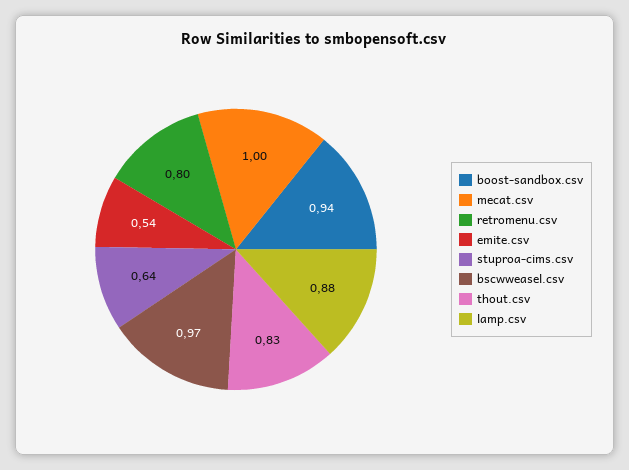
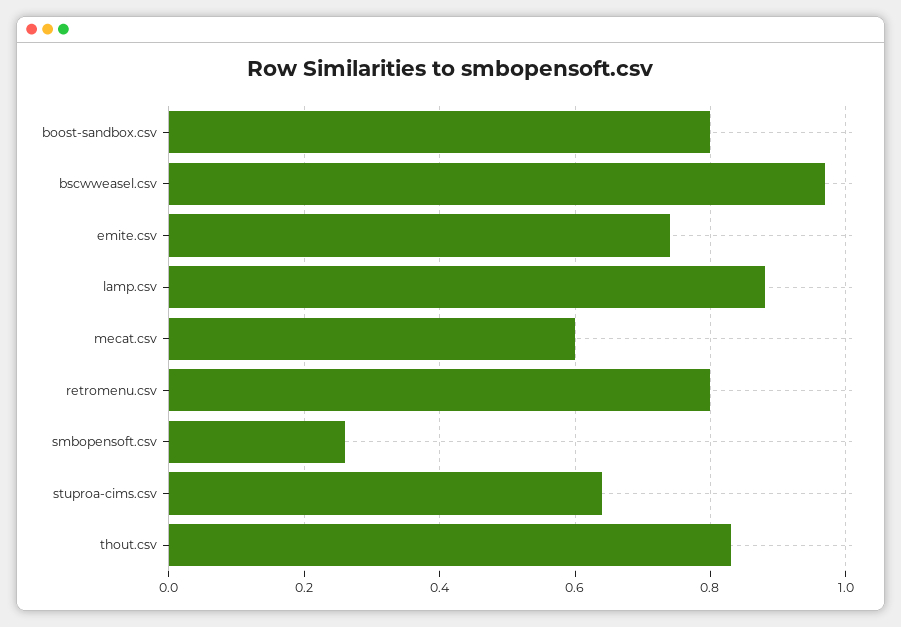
boost-sandbox.csv: 0.94 -> 0.8
mecat.csv: 1 -> 0.6
emite.csv: 0.54 -> 0.75
smbopensoft.csv: none -> 0.25

